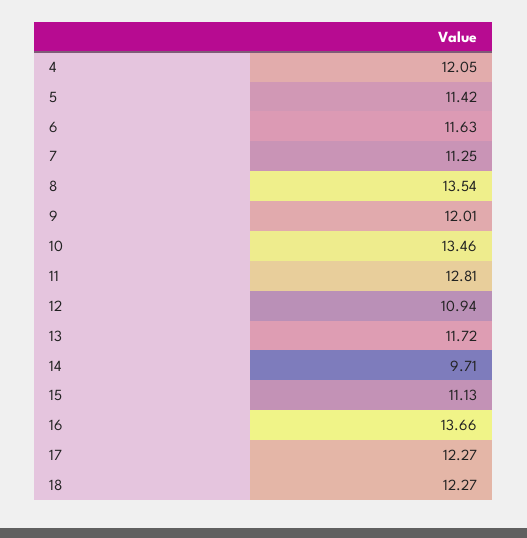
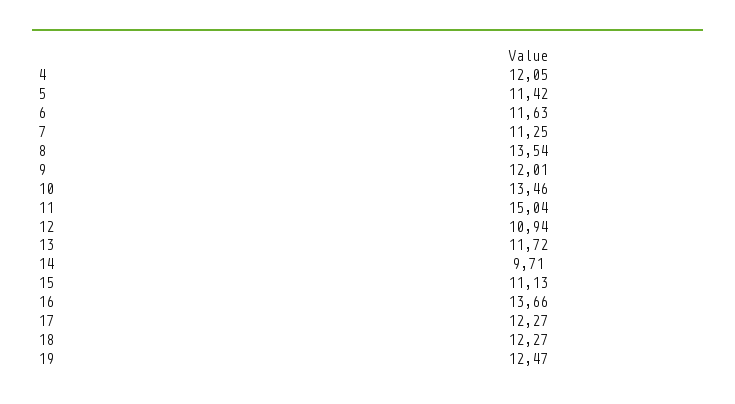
11: 12.81 -> 15.04
19: none -> 12.47

